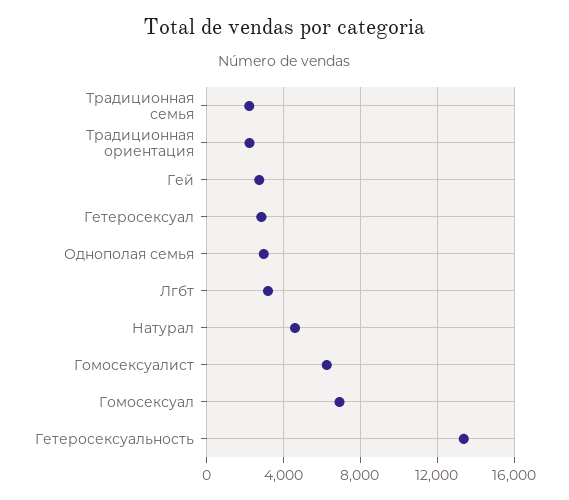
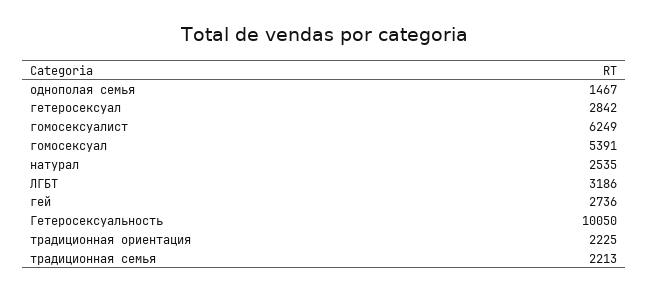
Однополая семья: 3000 -> 1467
Натурал: 4500 -> 2535
Гомосексуал: 7000 -> 5391
Гетеросексуальность: 13500 -> 10050

